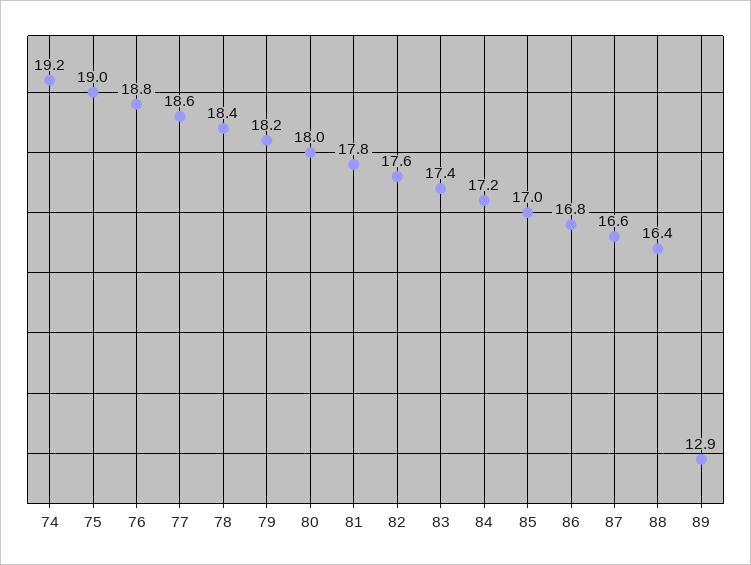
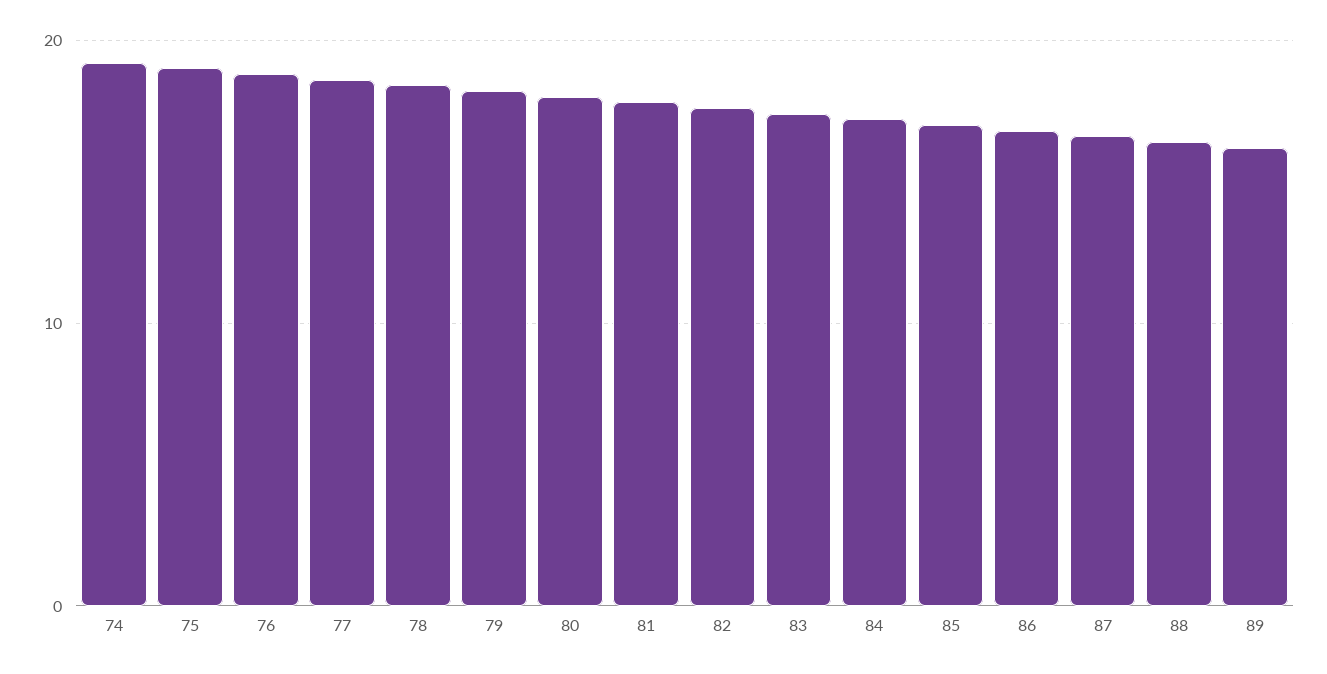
89: 12.9 -> 16

